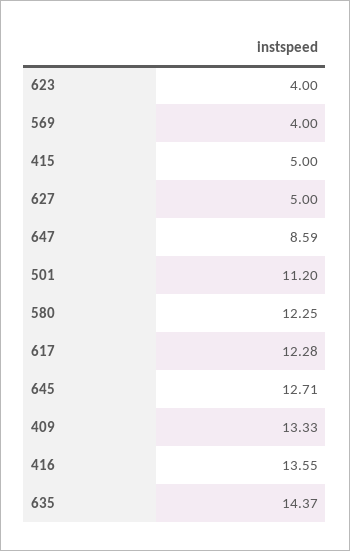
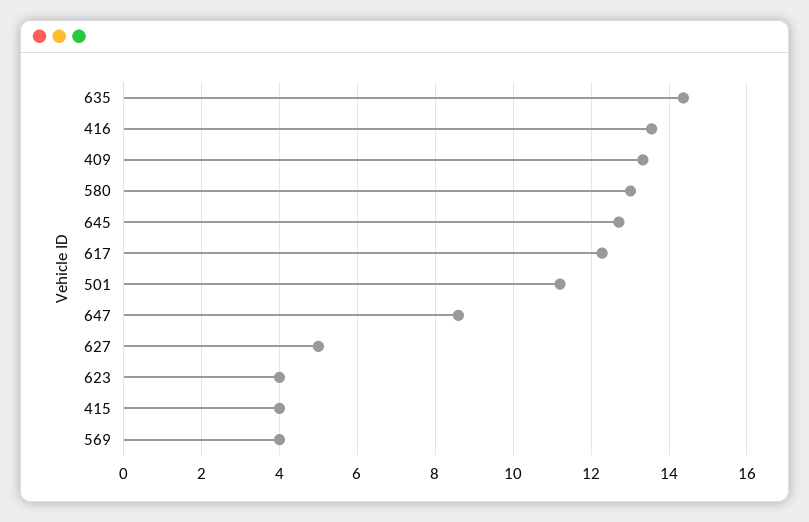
415: 5 -> 4
580: 12.25 -> 13

